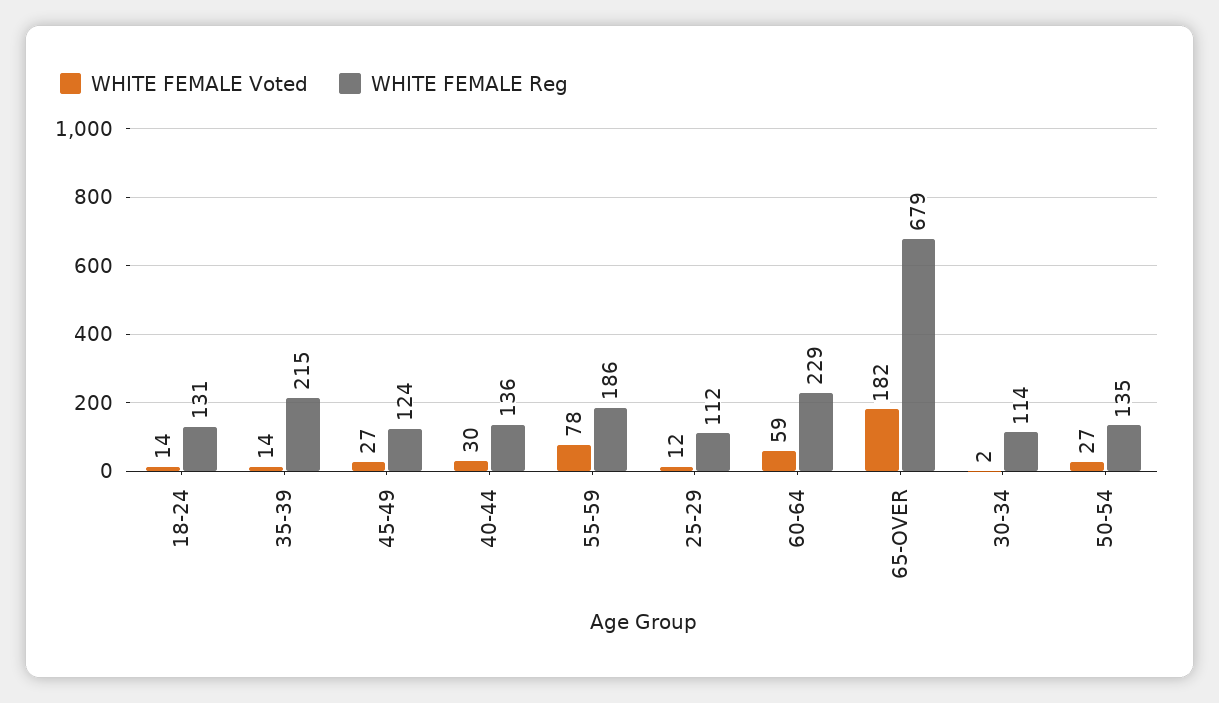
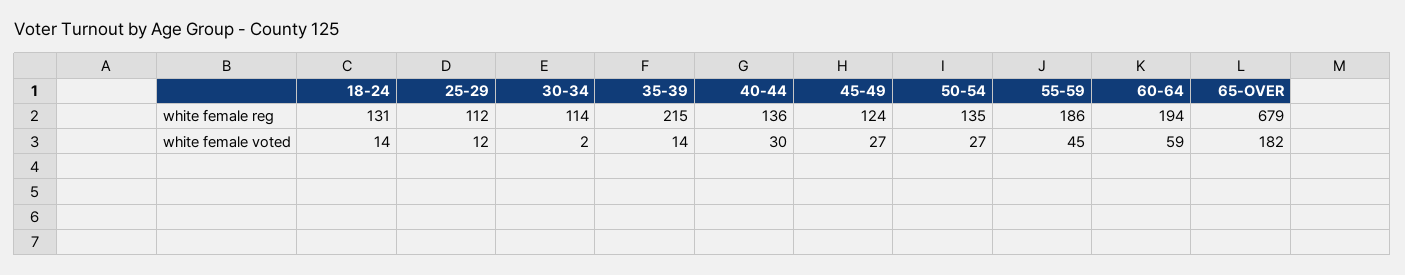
WHITE FEMALE Voted, 55-59: 78 -> 45
WHITE FEMALE Reg, 60-64: 229 -> 194

